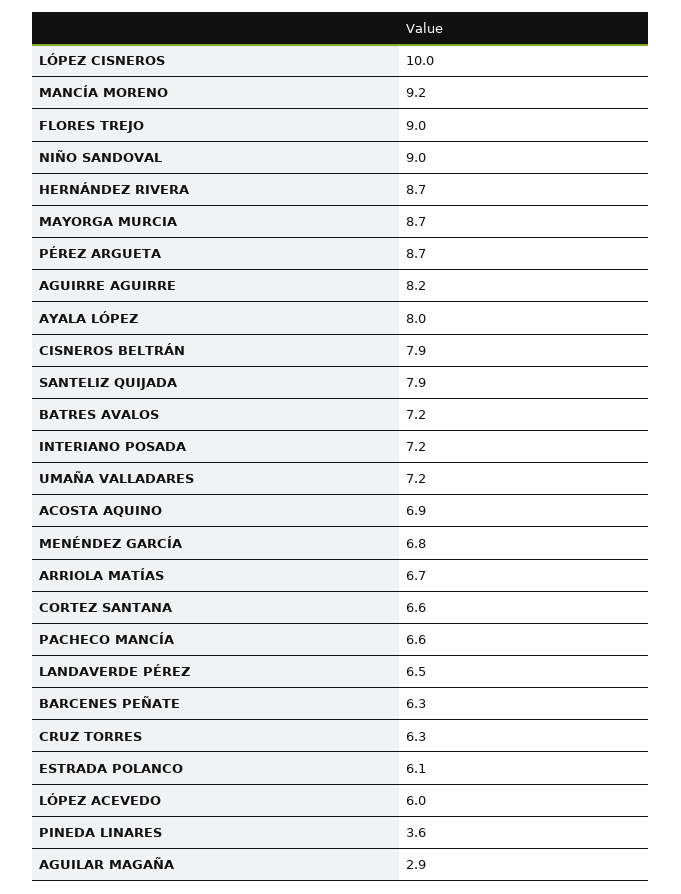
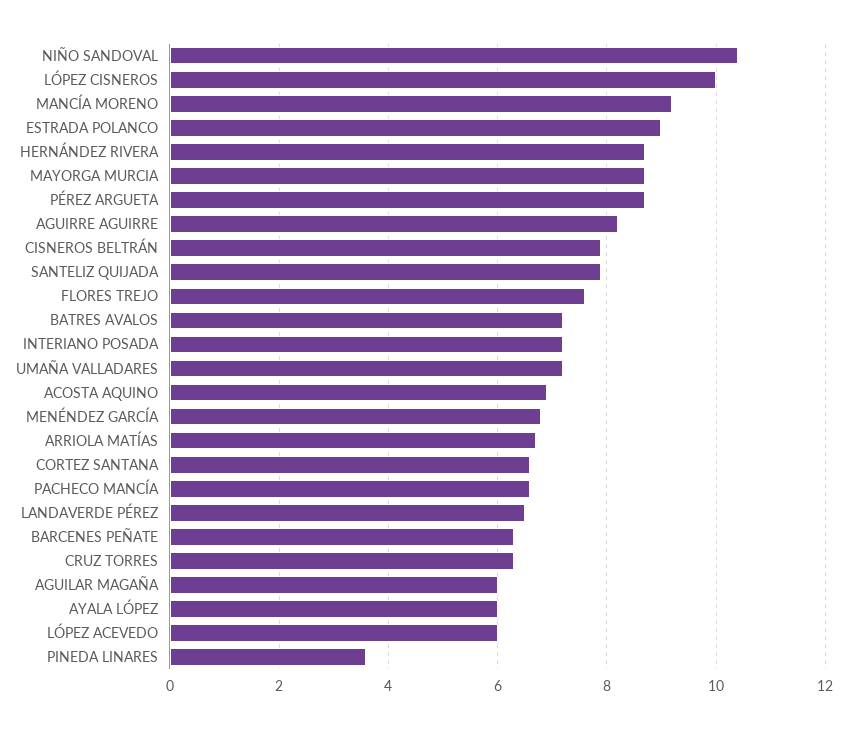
FLORES TREJO: 9 -> 7.5
NIÑO SANDOVAL: 9 -> 10.5
AYALA LÓPEZ: 8 -> 6
ESTRADA POLANCO: 6.1 -> 9
AGUILAR MAGAÑA: 2.9 -> 6

